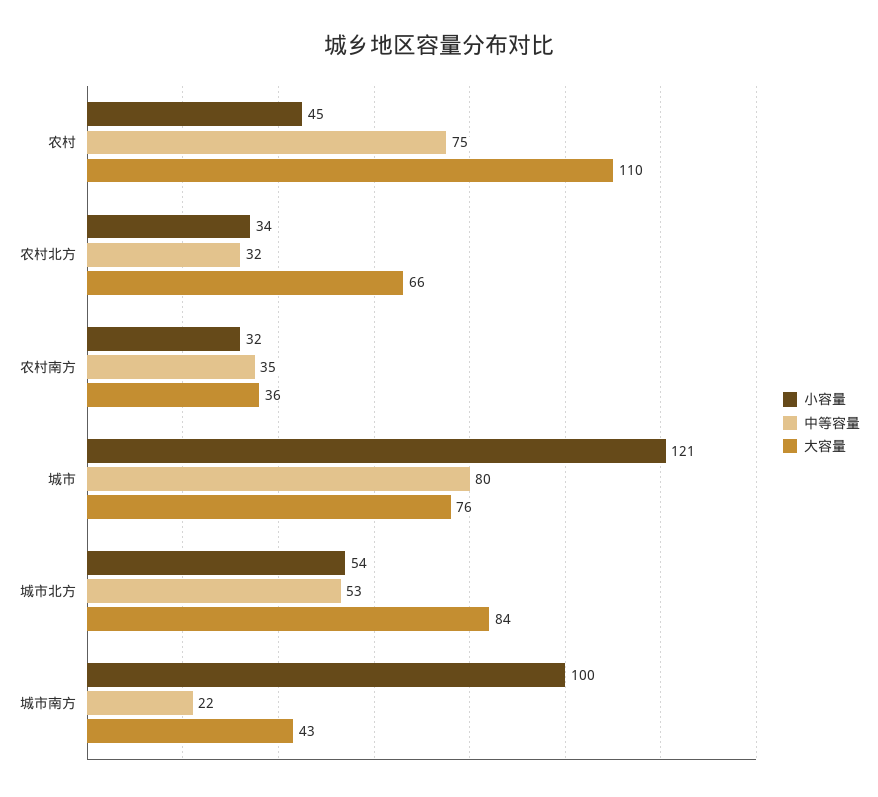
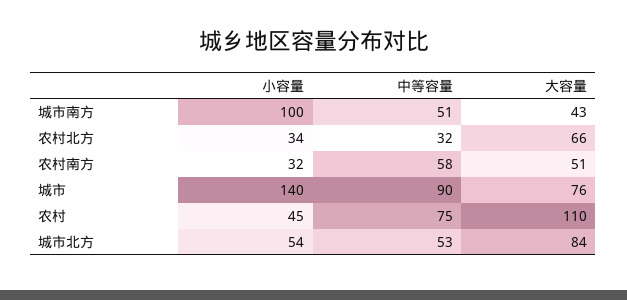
中等容量, 农村南方: 35 -> 58
大容量, 农村南方: 36 -> 51
小容量, 城市: 121 -> 140
中等容量, 城市: 80 -> 90
中等容量, 城市南方: 22 -> 51

